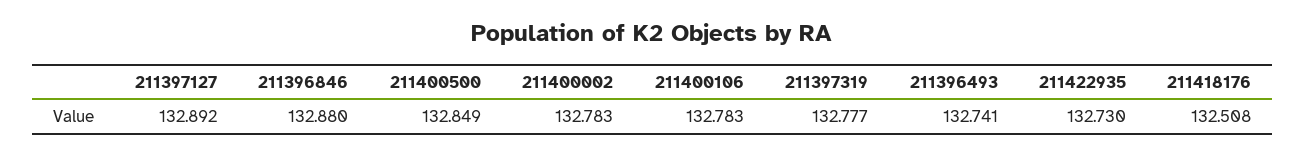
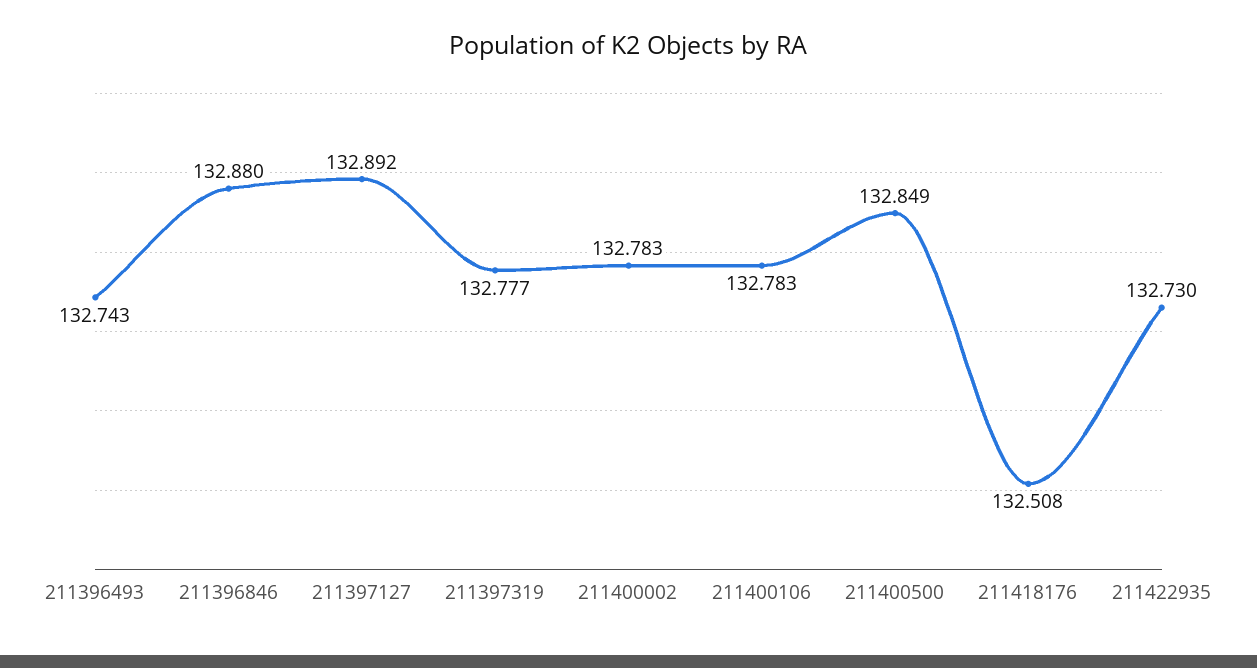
211396493: 132.741 -> 132.743

